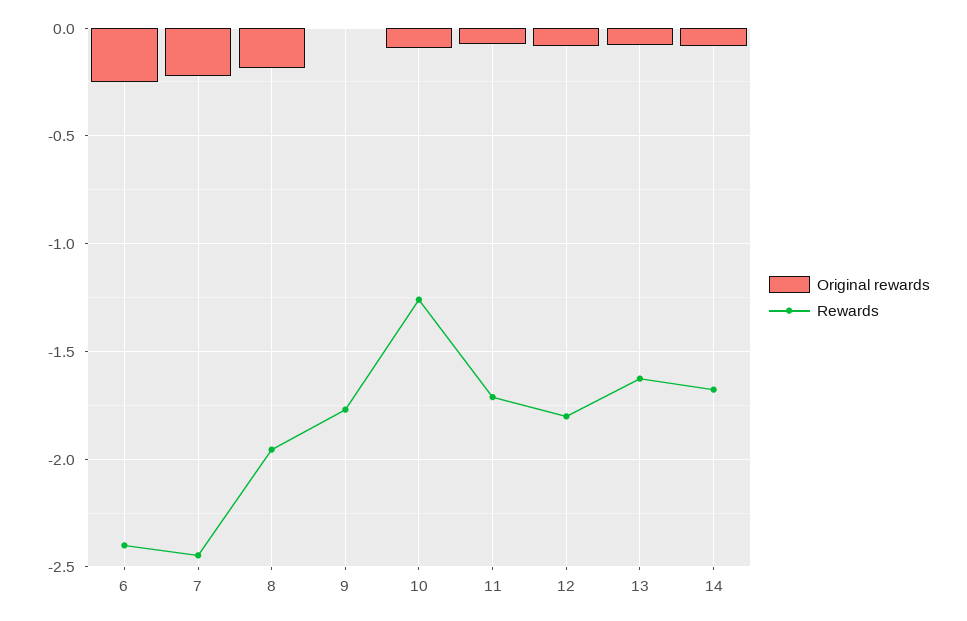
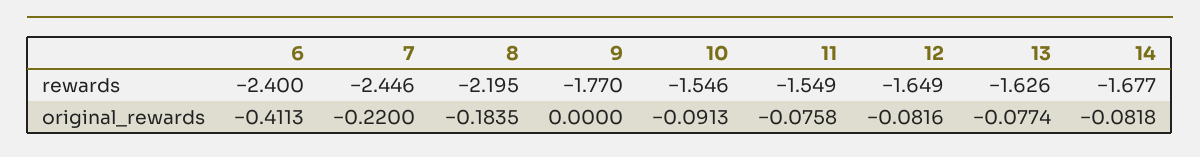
Original rewards, 6: -0.25 -> -0.4113
Rewards, 8: -1.95 -> -2.195
Rewards, 10: -1.25 -> -1.546
Rewards, 11: -1.7 -> -1.549
Rewards, 12: -1.8 -> -1.649

